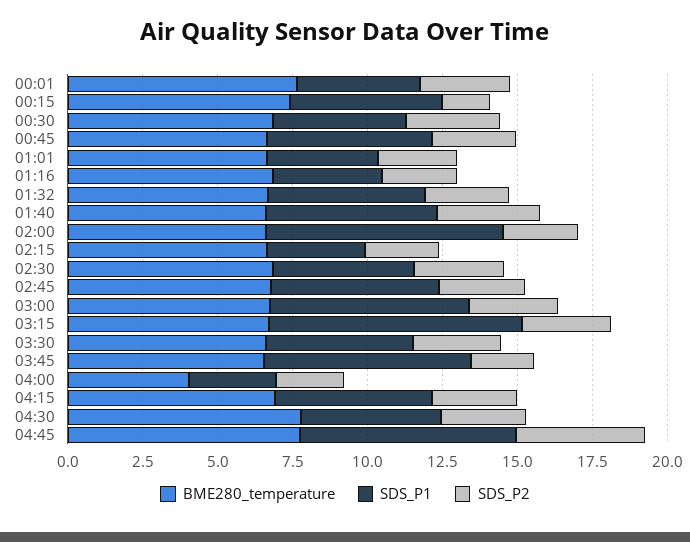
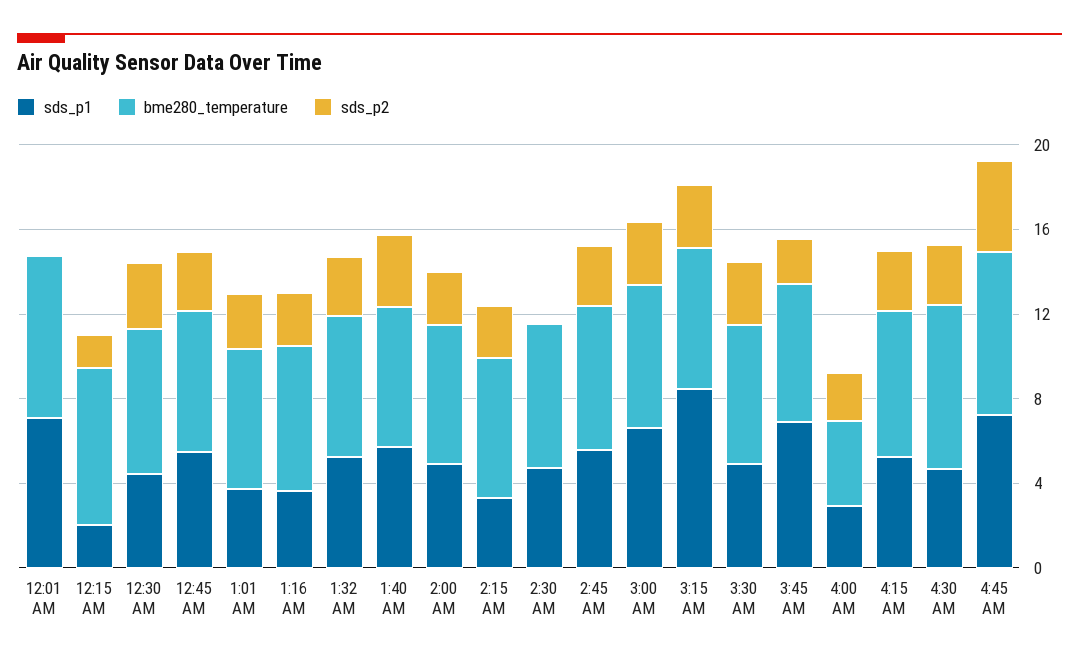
SDS_P1, 00:01: 4 -> 7
SDS_P2, 00:01: 3 -> 0
SDS_P1, 00:15: 5 -> 2
SDS_P1, 02:00: 8 -> 5
SDS_P2, 02:30: 3 -> 0

